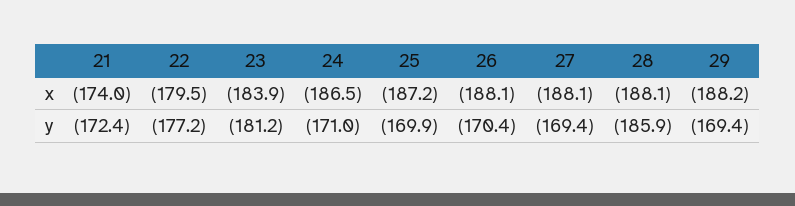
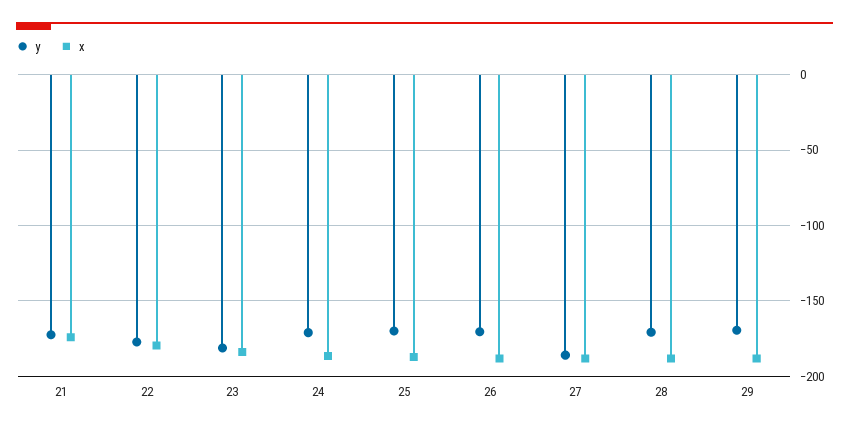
y, 27: -169.4 -> -185
y, 28: -185.9 -> -170

